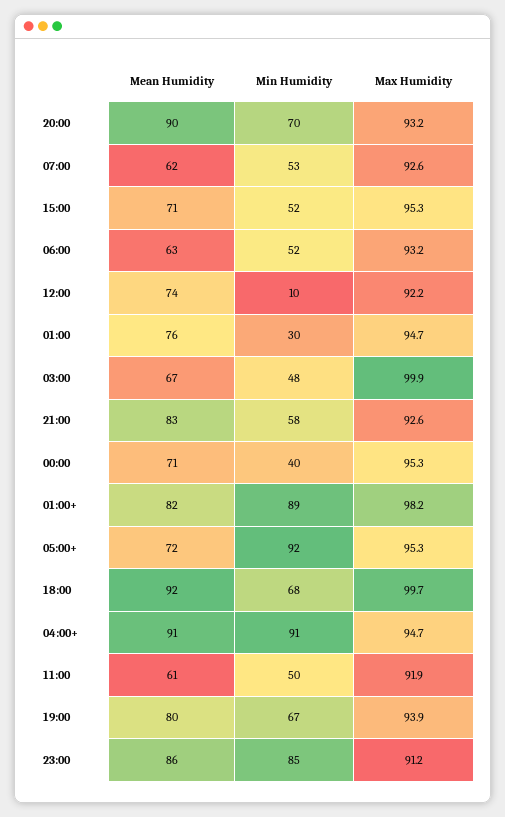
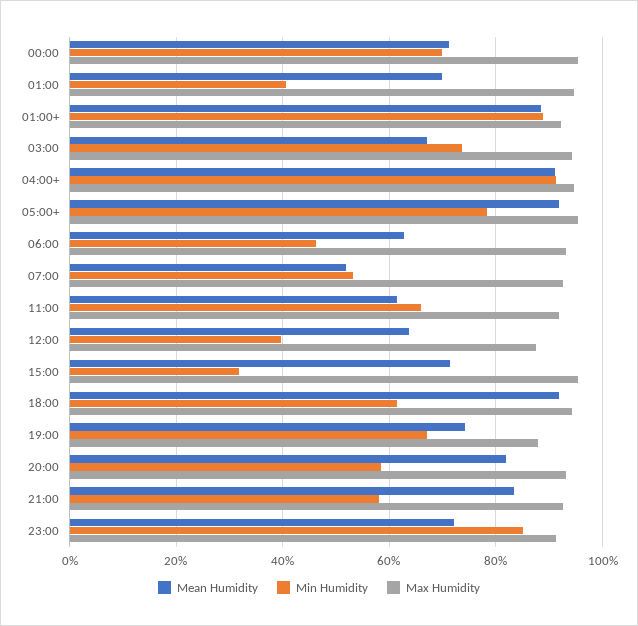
Mean Humidity, 20:00: 90 -> 82
Min Humidity, 20:00: 70 -> 58
Mean Humidity, 07:00: 62 -> 52
Min Humidity, 15:00: 52 -> 32
Min Humidity, 06:00: 52 -> 46
Mean Humidity, 12:00: 74 -> 64
Min Humidity, 12:00: 10 -> 40
Max Humidity, 12:00: 92.2 -> 88
Mean Humidity, 01:00: 76 -> 70
Min Humidity, 01:00: 30 -> 40
Min Humidity, 03:00: 48 -> 74
Max Humidity, 03:00: 99.9 -> 94
Min Humidity, 00:00: 40 -> 70
Mean Humidity, 01:00+: 82 -> 88
Max Humidity, 01:00+: 98.2 -> 92
Mean Humidity, 05:00+: 72 -> 92
Min Humidity, 05:00+: 92 -> 78
Min Humidity, 18:00: 68 -> 62
Max Humidity, 18:00: 99.7 -> 94
Min Humidity, 11:00: 50 -> 66
Mean Humidity, 19:00: 80 -> 74
Max Humidity, 19:00: 93.9 -> 88
Mean Humidity, 23:00: 86 -> 72

